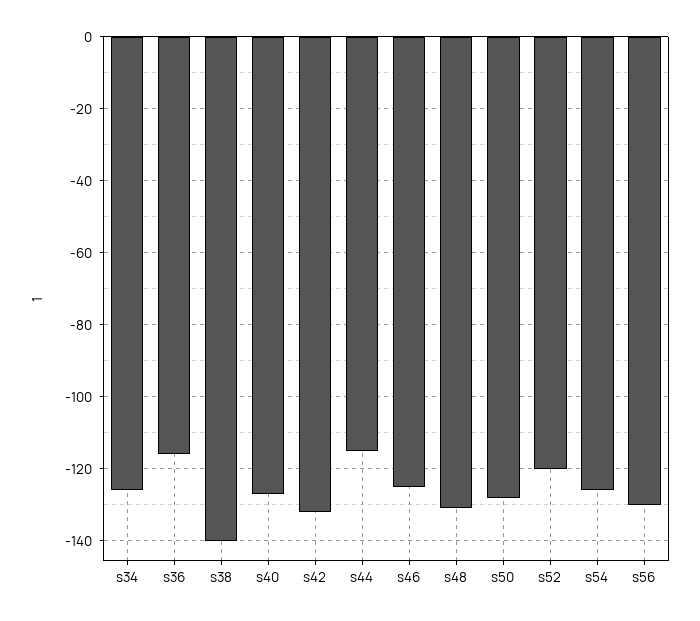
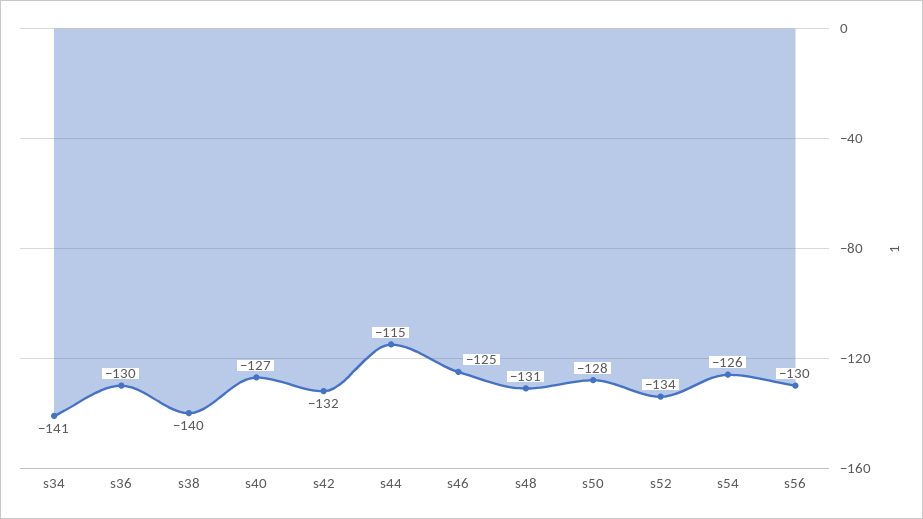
s34: -125 -> -141
s36: -115 -> -130
s52: -120 -> -134

